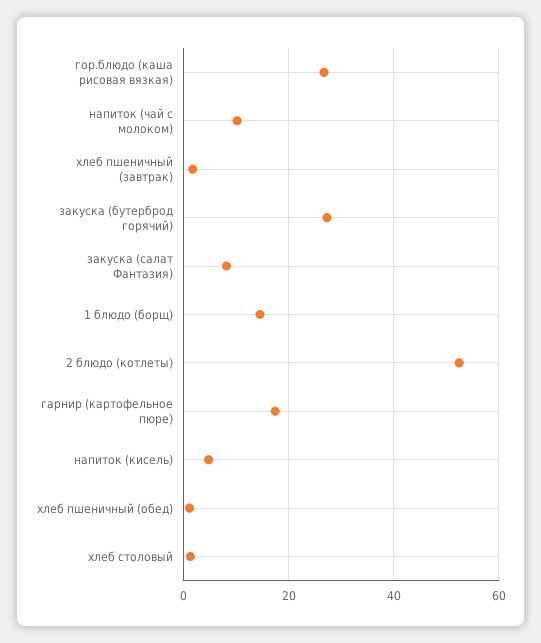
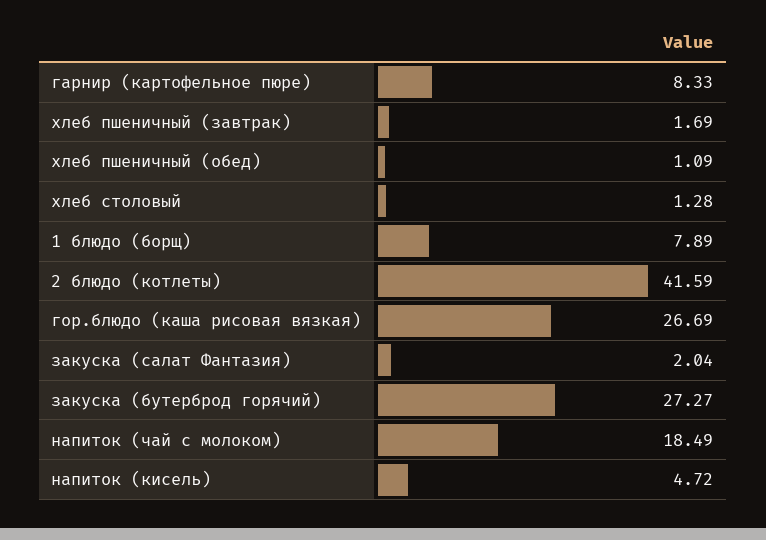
напиток (чай с молоком): 10 -> 18.49
закуска (салат Фантазия): 8 -> 2.04
1 блюдо (борщ): 14 -> 7.89
2 блюдо (котлеты): 52 -> 41.59
гарнир (картофельное пюре): 18 -> 8.33

